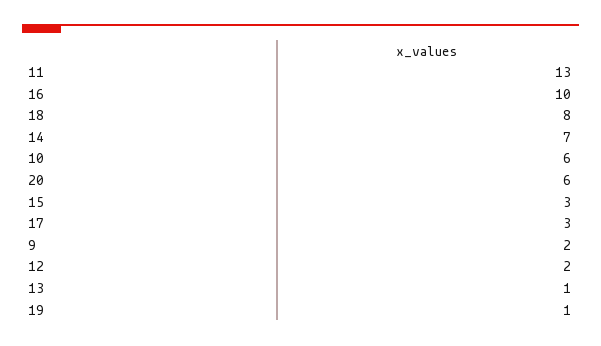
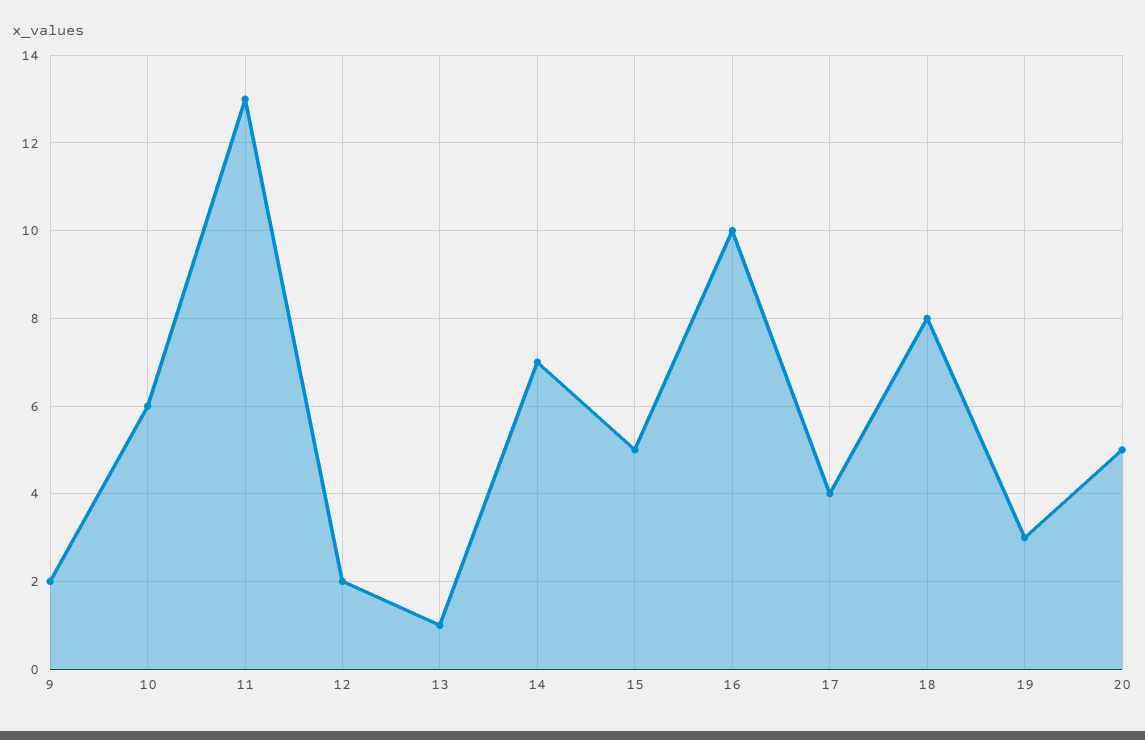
20: 6 -> 5
15: 3 -> 5
17: 3 -> 4
19: 1 -> 3

